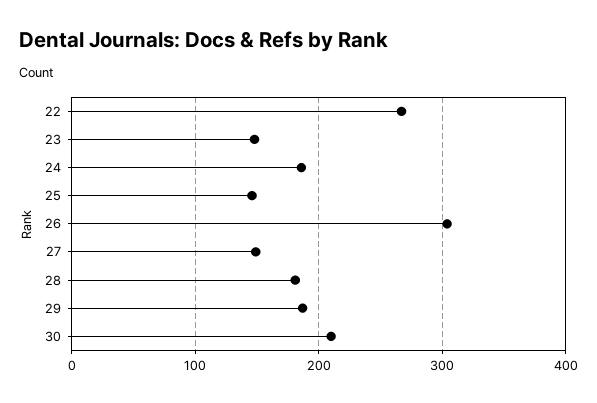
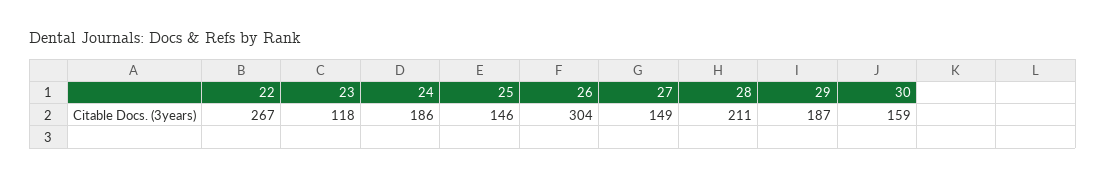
23: 150 -> 118
28: 180 -> 211
30: 210 -> 159

